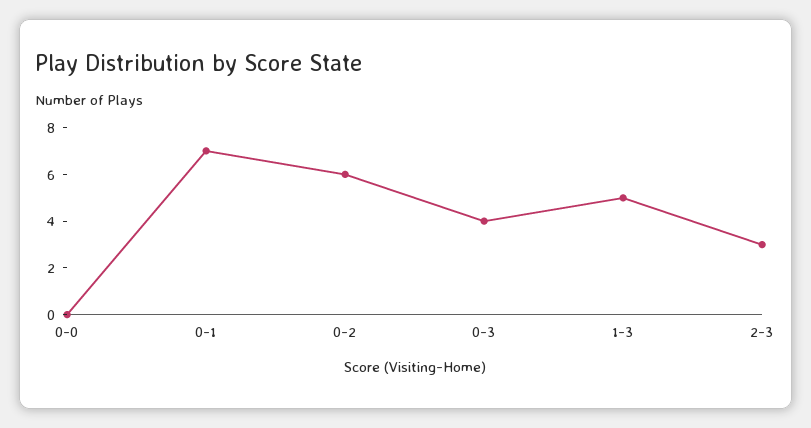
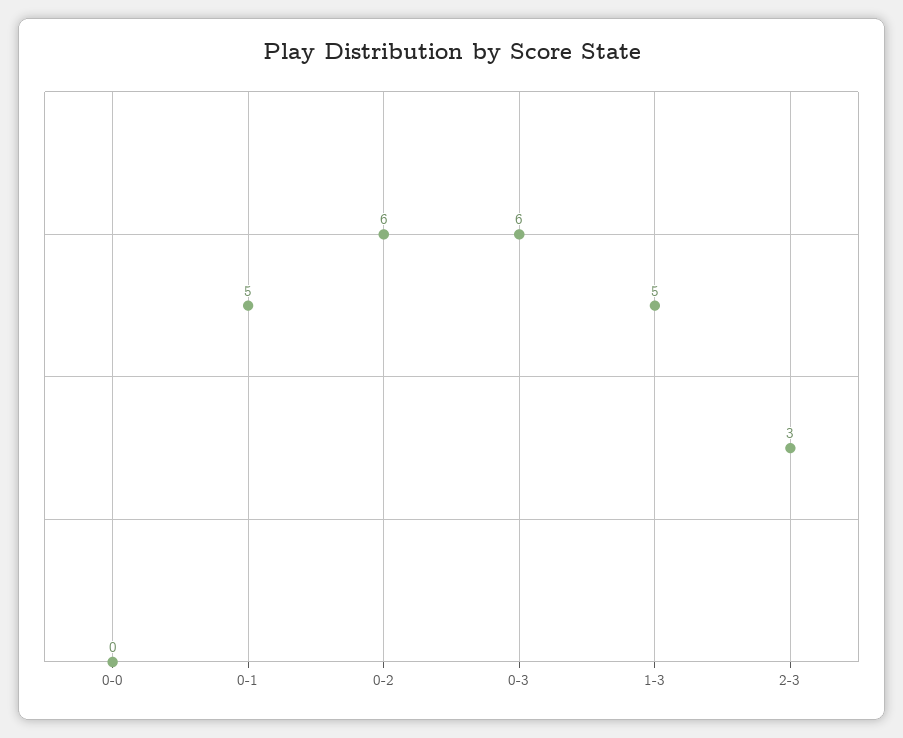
0-1: 7 -> 5
0-3: 4 -> 6

